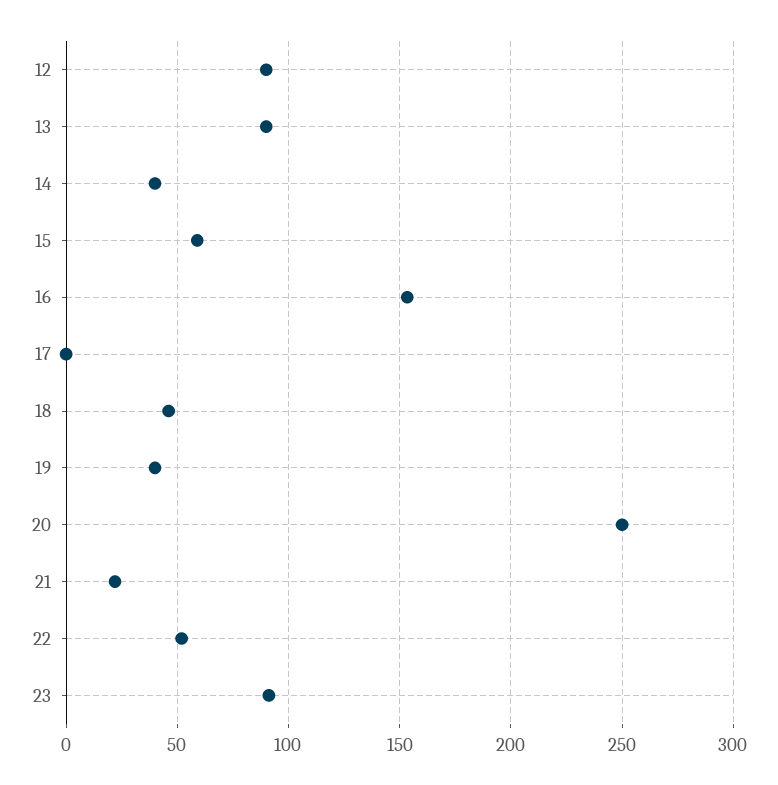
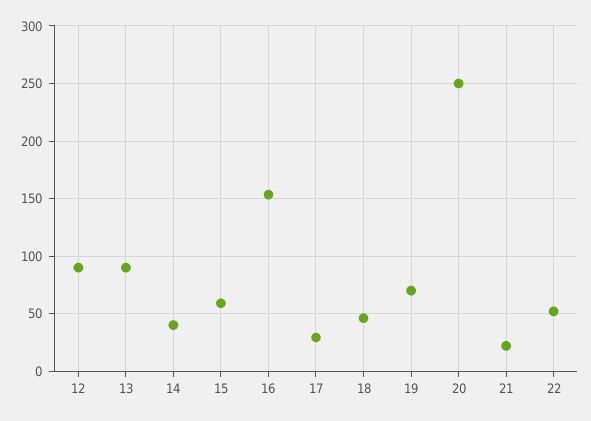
17: 0 -> 30
19: 40 -> 70
23: 90 -> none

